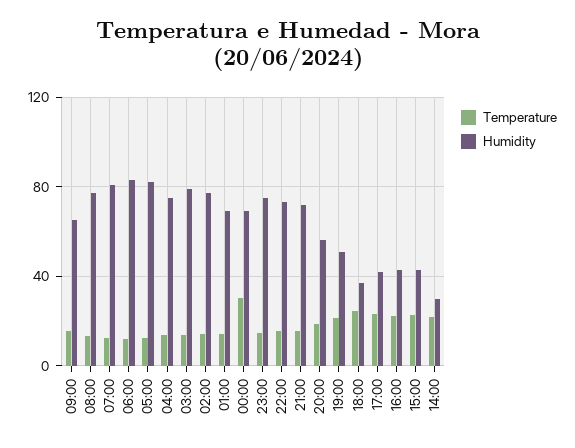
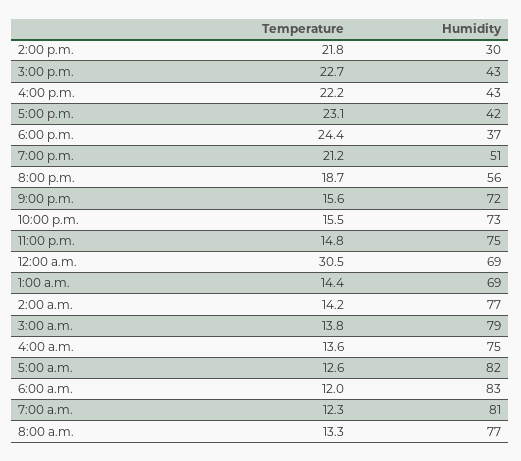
Temperature, 09:00: 15 -> none
Humidity, 09:00: 65 -> none

